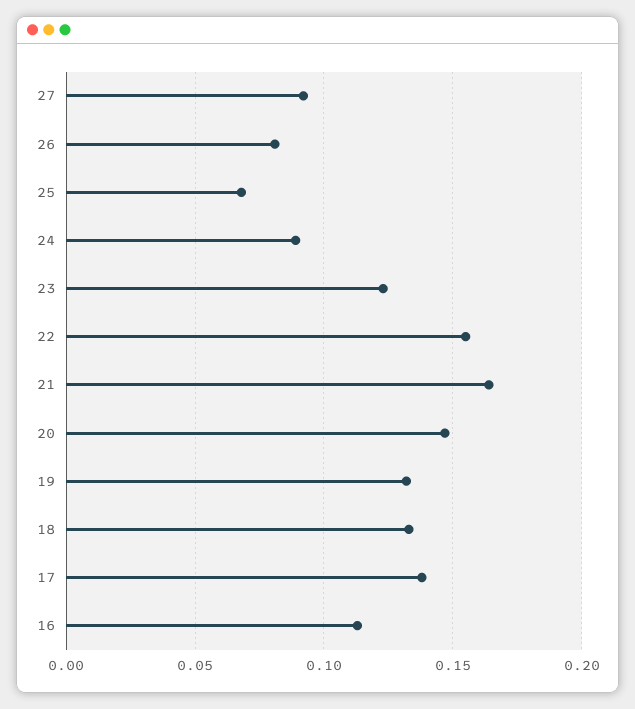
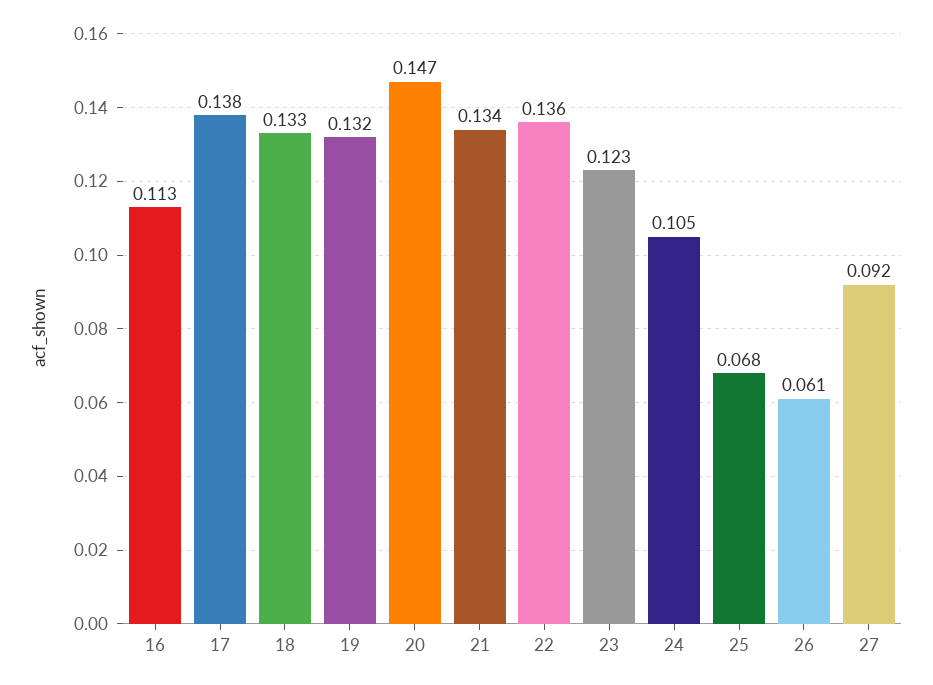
26: 0.08 -> 0.061
24: 0.09 -> 0.105
22: 0.155 -> 0.136
21: 0.165 -> 0.134

